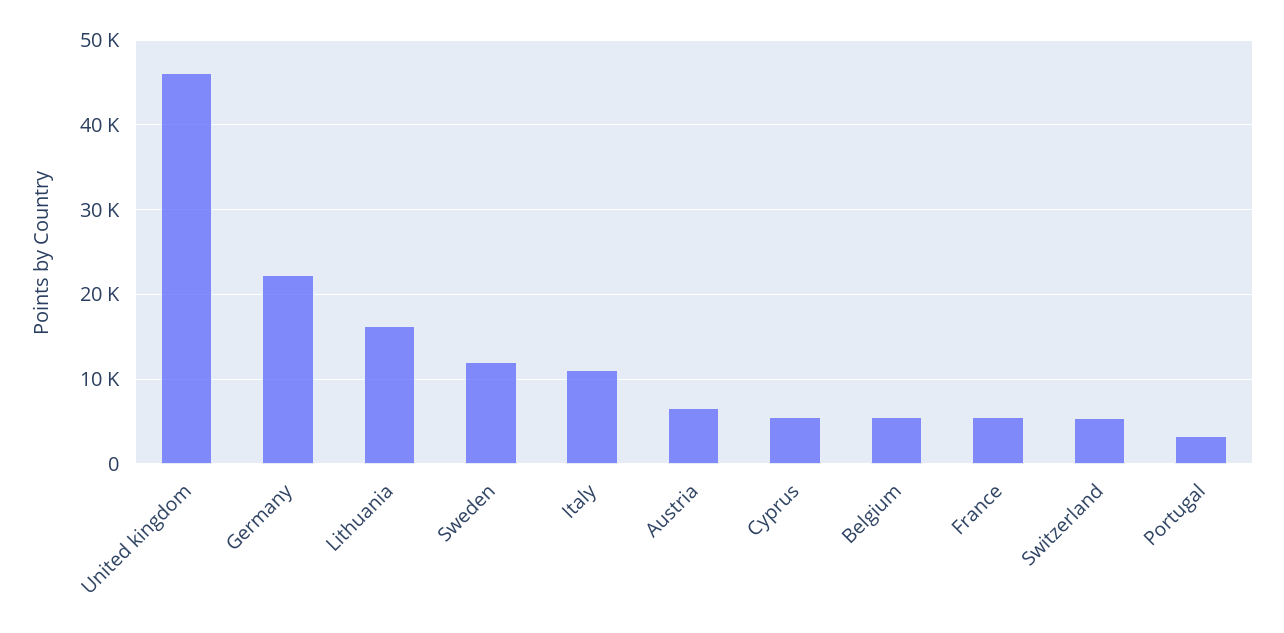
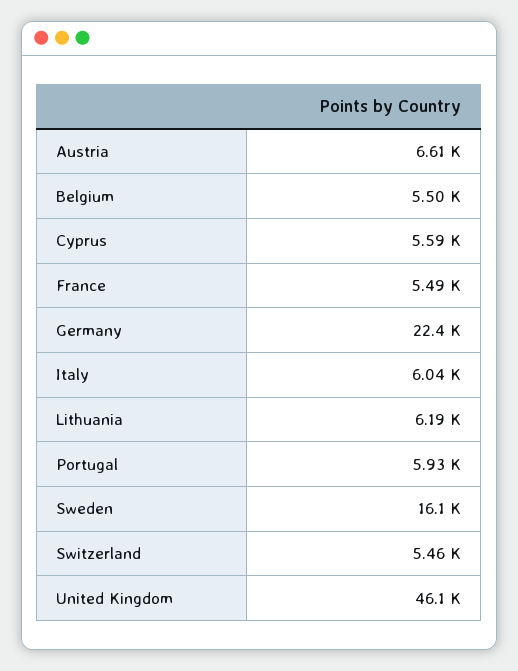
Lithuania: 16000 -> 6190
Sweden: 12000 -> 16100
Italy: 11000 -> 6040
Portugal: 3000 -> 5930

